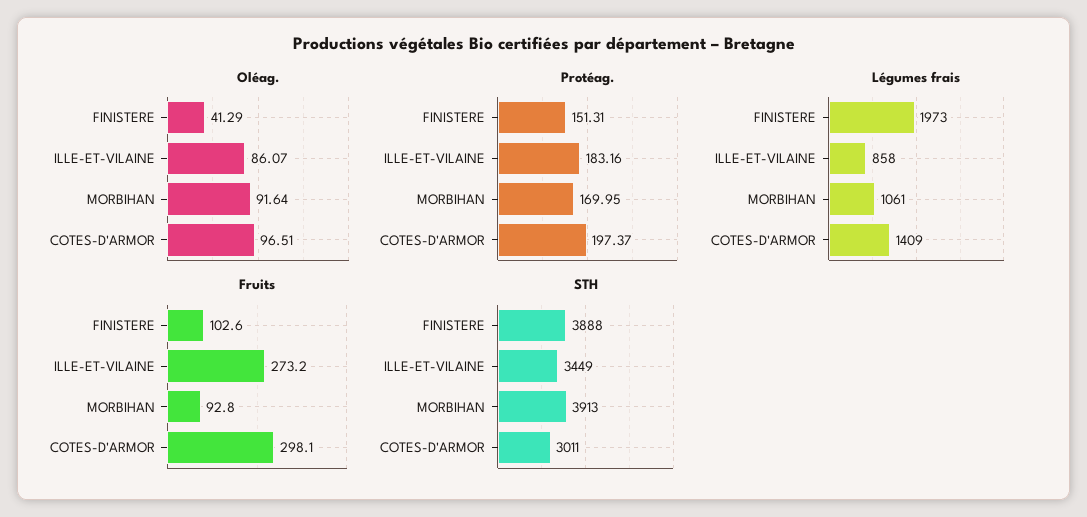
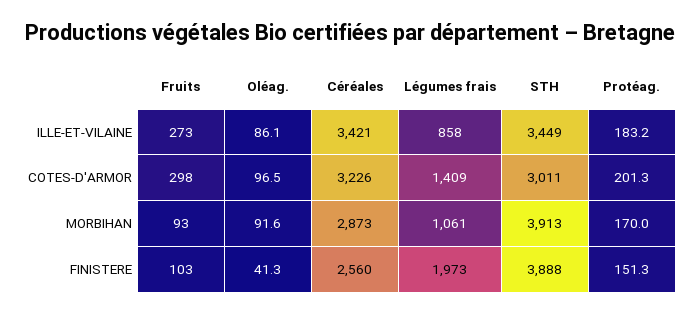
Protéag., COTES-D'ARMOR: 197.37 -> 201.3
Céréales, ILLE-ET-VILAINE: none -> 3421
Céréales, COTES-D'ARMOR: none -> 3226
Céréales, MORBIHAN: none -> 2873
Céréales, FINISTERE: none -> 2560

